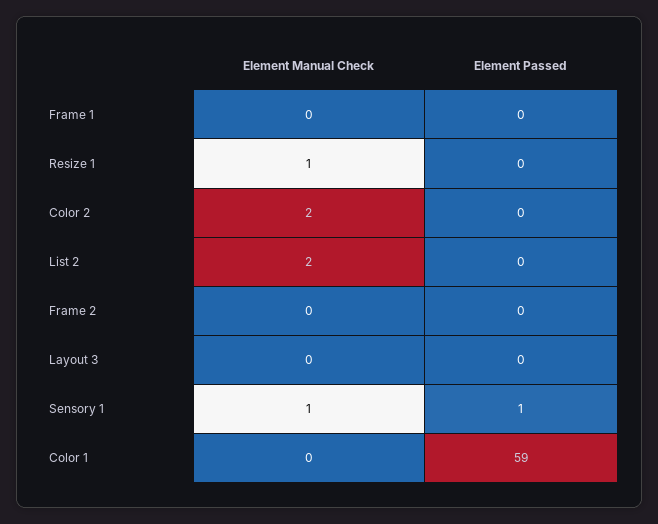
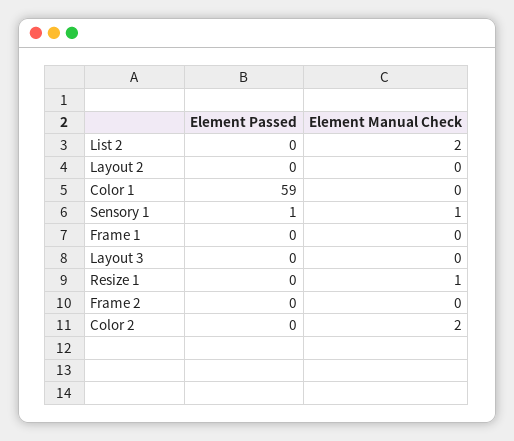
Element Passed, Layout 2: none -> 0
Element Manual Check, Layout 2: none -> 0

